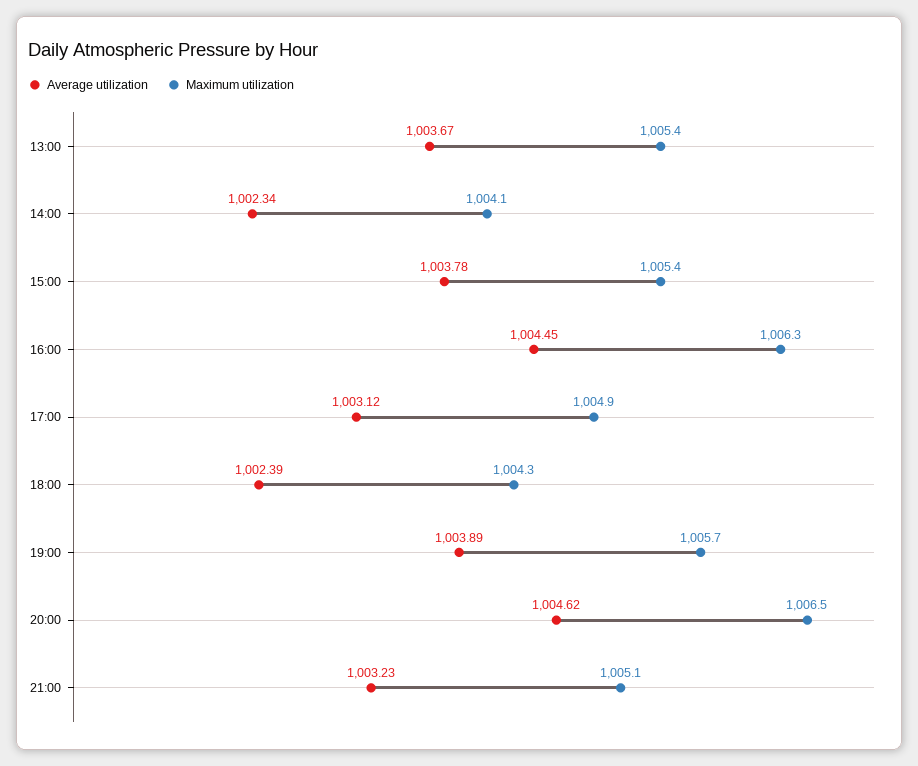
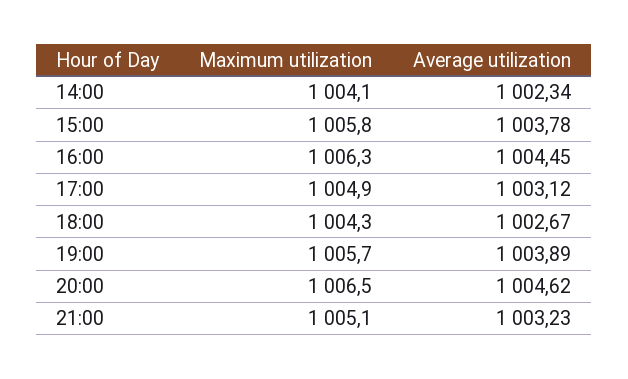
Average utilization, 13:00: 1003.67 -> none
Maximum utilization, 13:00: 1005.4 -> none
Maximum utilization, 15:00: 1005.4 -> 1005.8
Average utilization, 18:00: 1002.39 -> 1002.67

